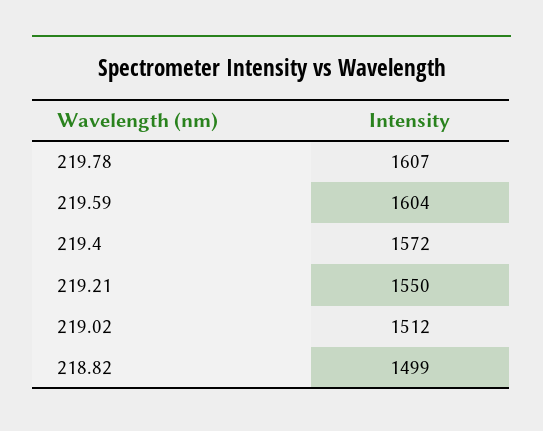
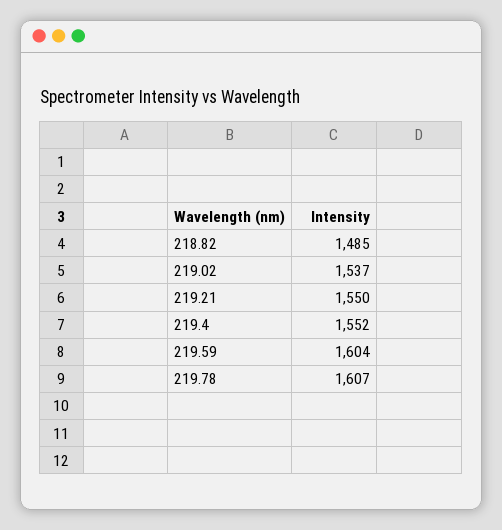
219.4: 1572 -> 1552
219.02: 1512 -> 1537
218.82: 1499 -> 1485

